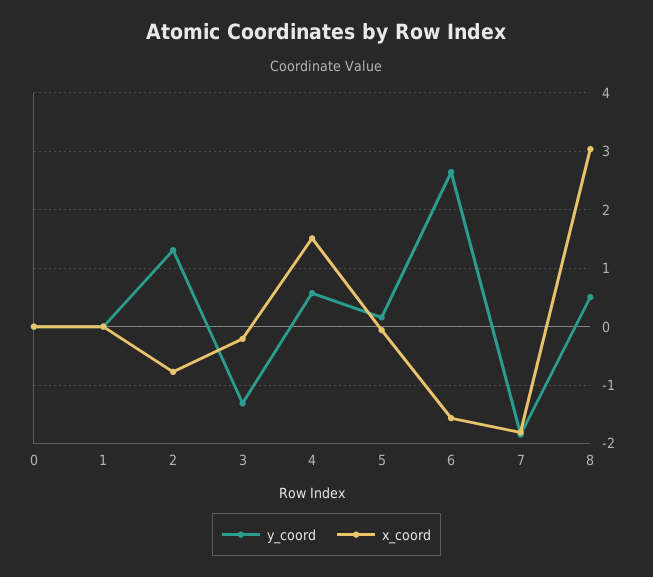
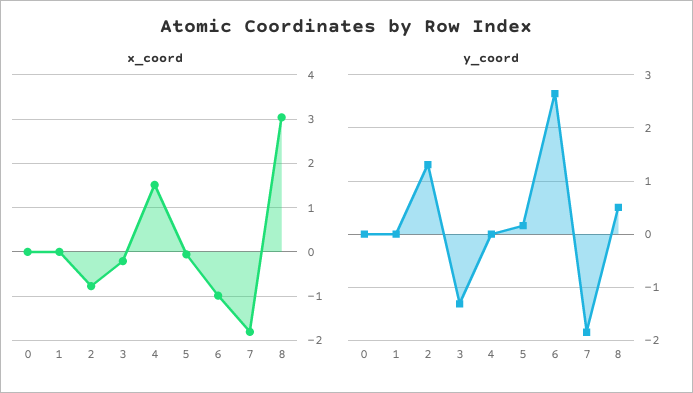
y_coord, 4: 0.6 -> 0
x_coord, 6: -1.6 -> -1

